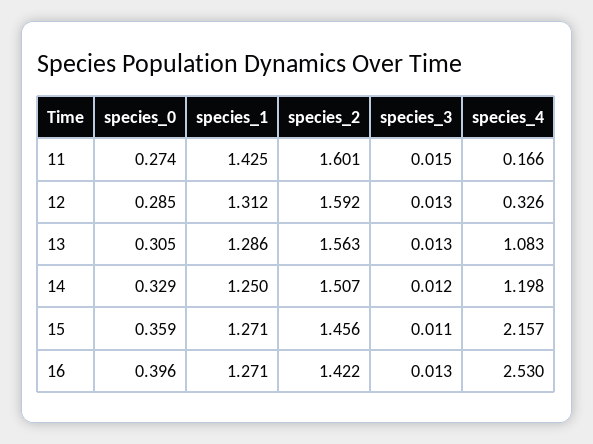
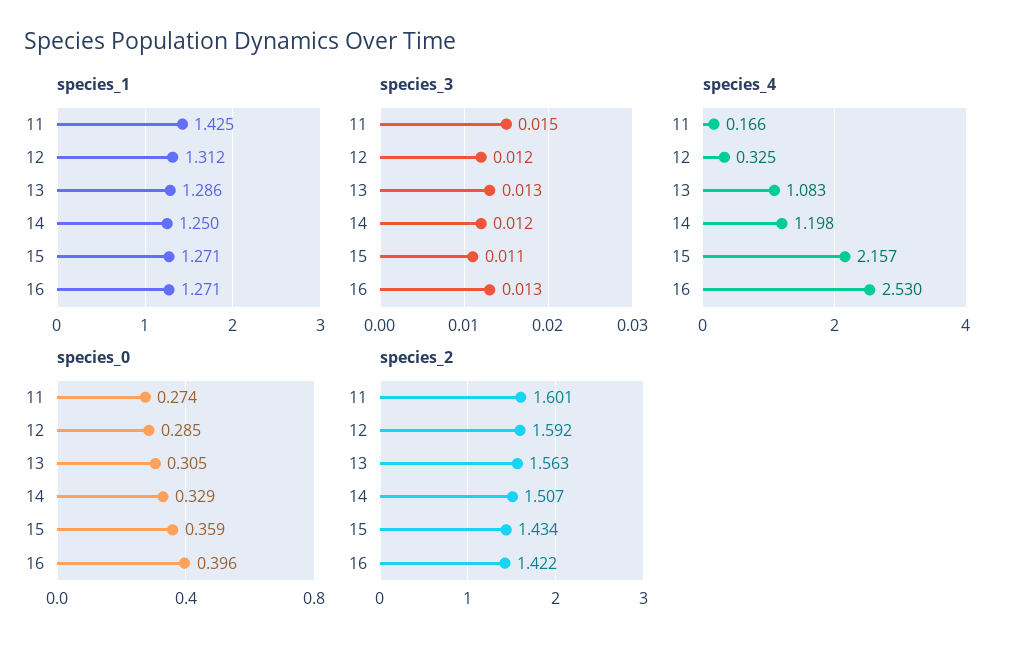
species_3, 12: 0.013 -> 0.012
species_4, 12: 0.326 -> 0.325
species_2, 15: 1.456 -> 1.434

